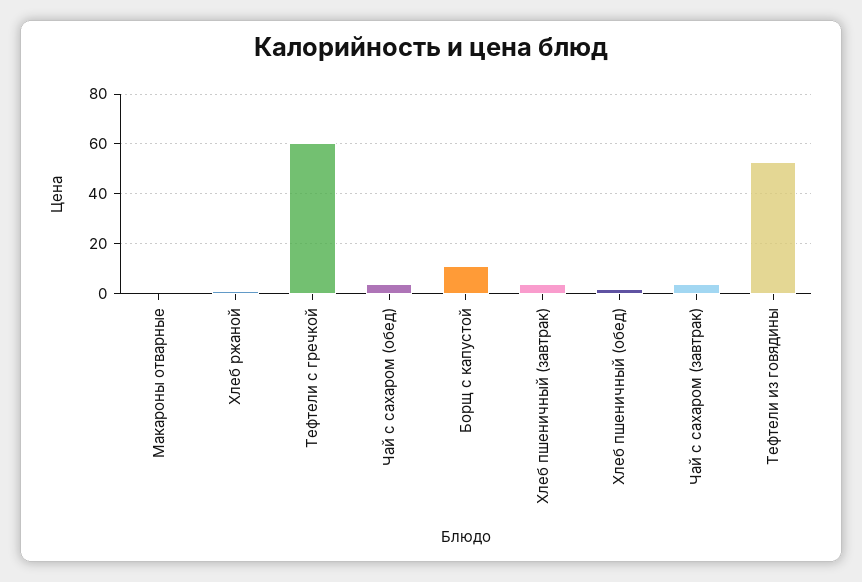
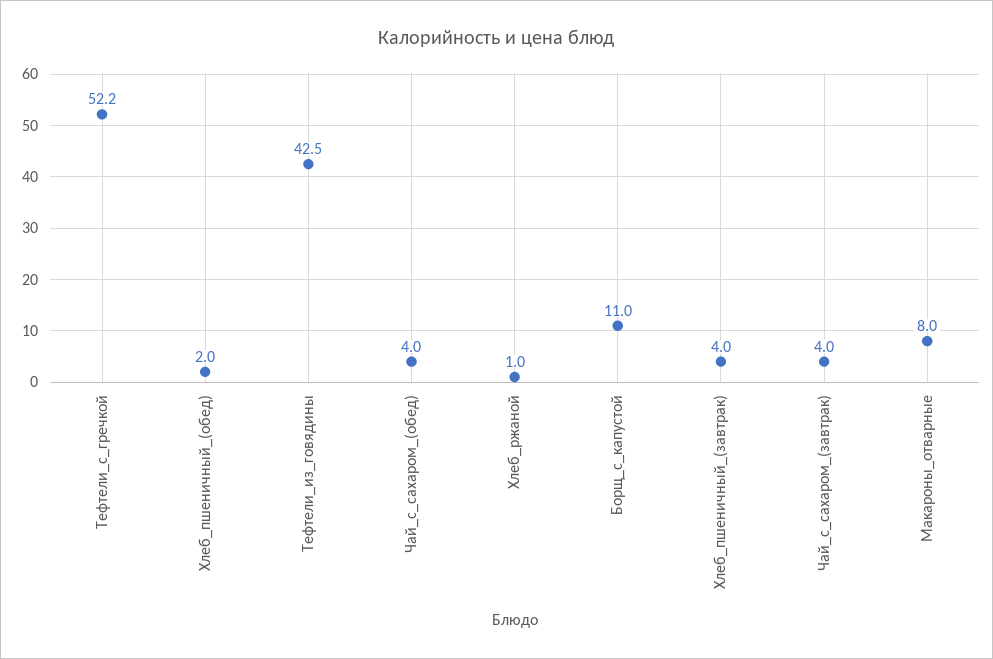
Макароны отварные: 0 -> 8
Тефтели с гречкой: 60 -> 52.2
Тефтели из говядины: 52.5 -> 42.5

